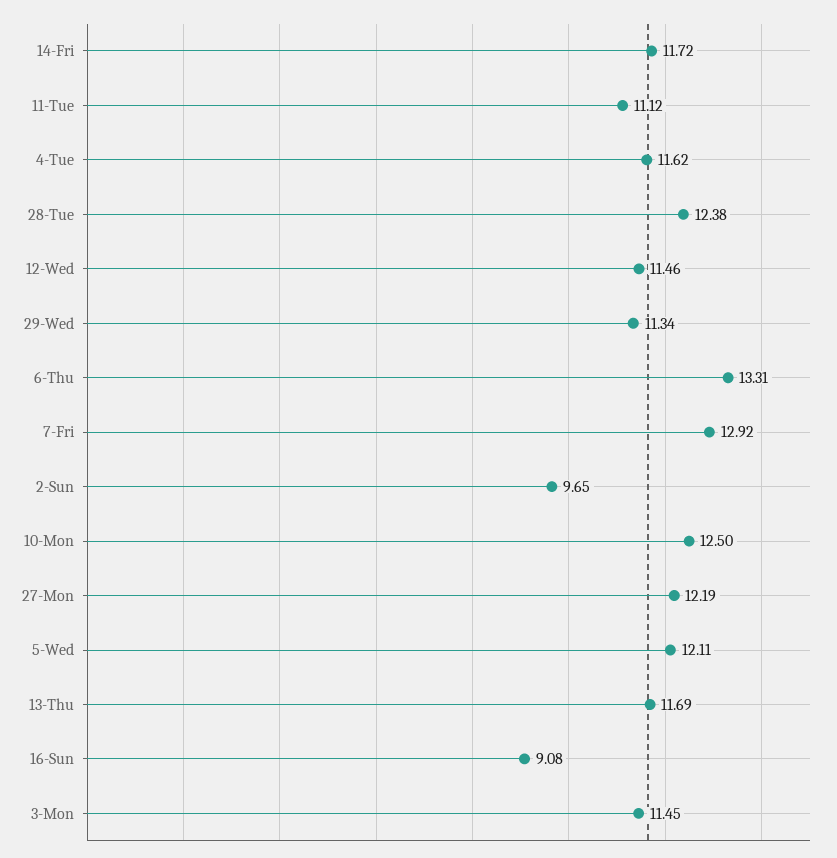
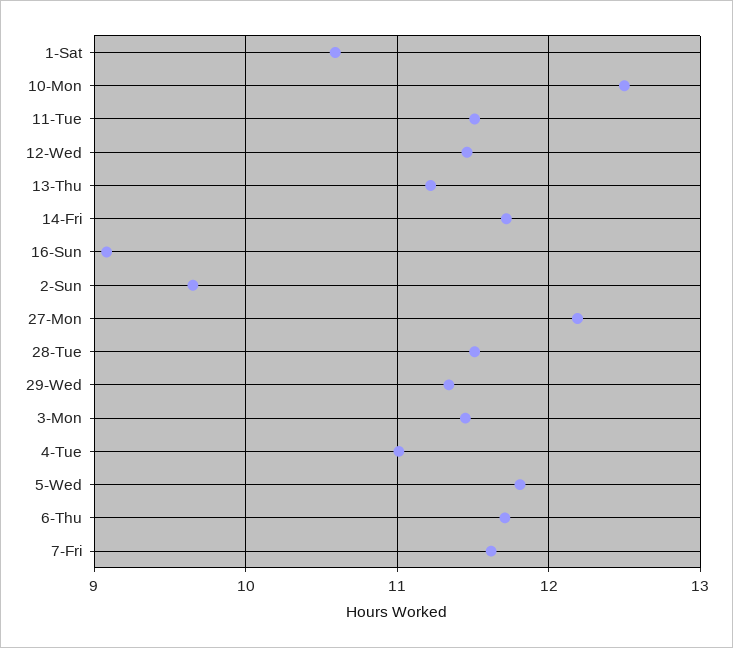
11-Tue: 11.12 -> 11.5
4-Tue: 11.62 -> 11
28-Tue: 12.38 -> 11.5
6-Thu: 13.31 -> 11.7
7-Fri: 12.92 -> 11.6
5-Wed: 12.11 -> 11.8
13-Thu: 11.69 -> 11.2
1-Sat: none -> 10.6

